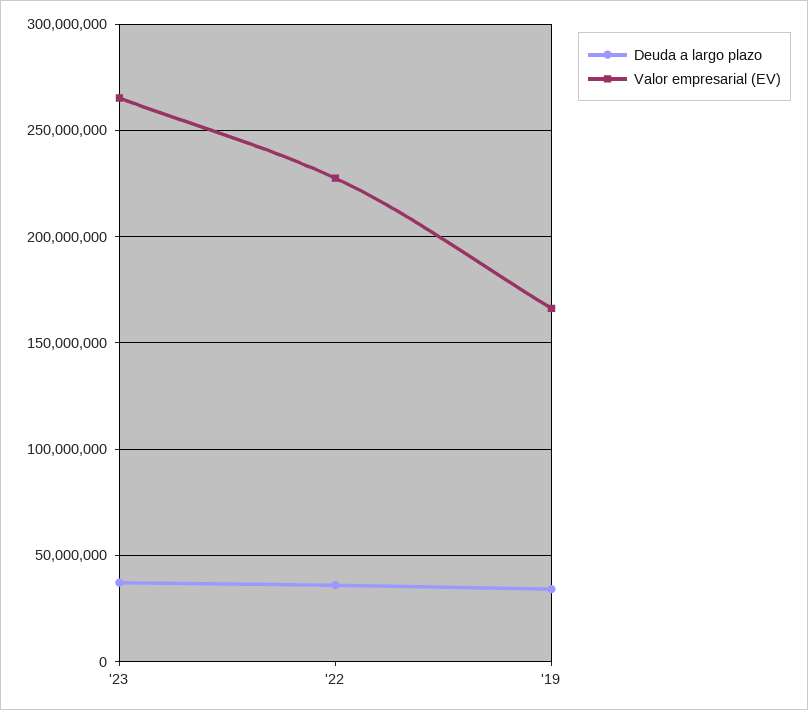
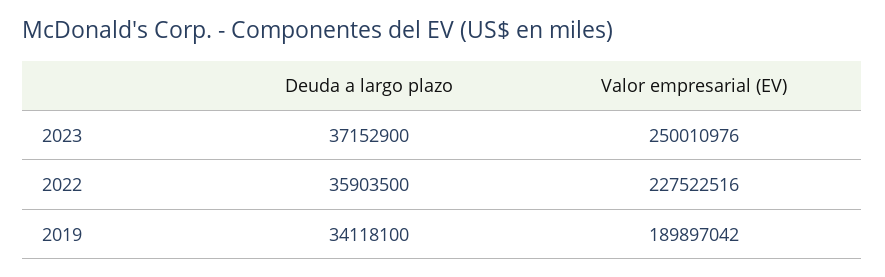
Valor empresarial (EV), '23: 265000000 -> 250010976
Valor empresarial (EV), '19: 165000000 -> 189897042

